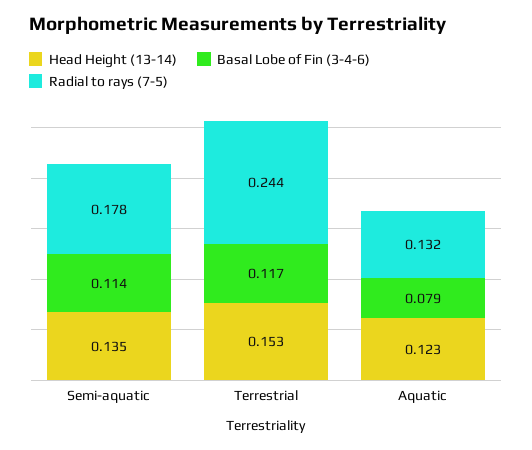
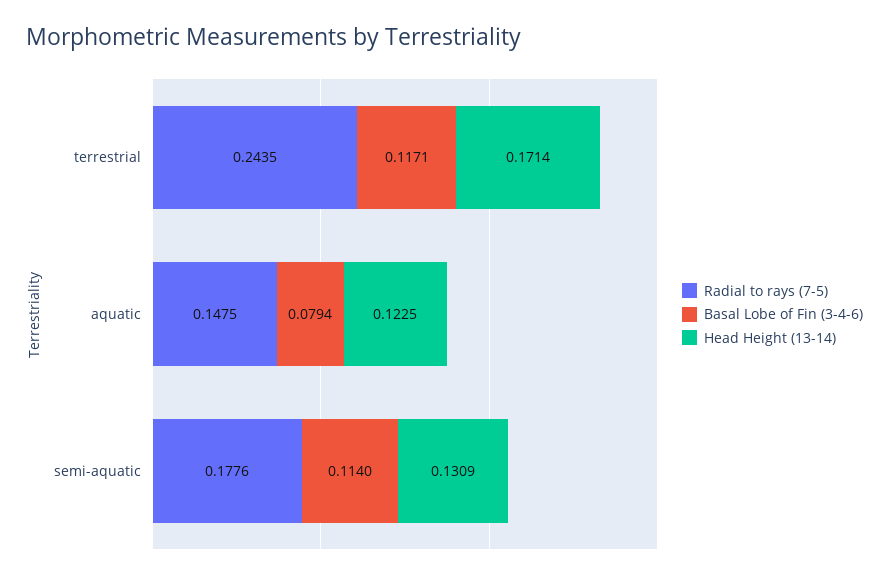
Head Height (13-14), Semi-aquatic: 0.135 -> 0.1309
Head Height (13-14), Terrestrial: 0.153 -> 0.1714
Radial to rays (7-5), Aquatic: 0.132 -> 0.1475

